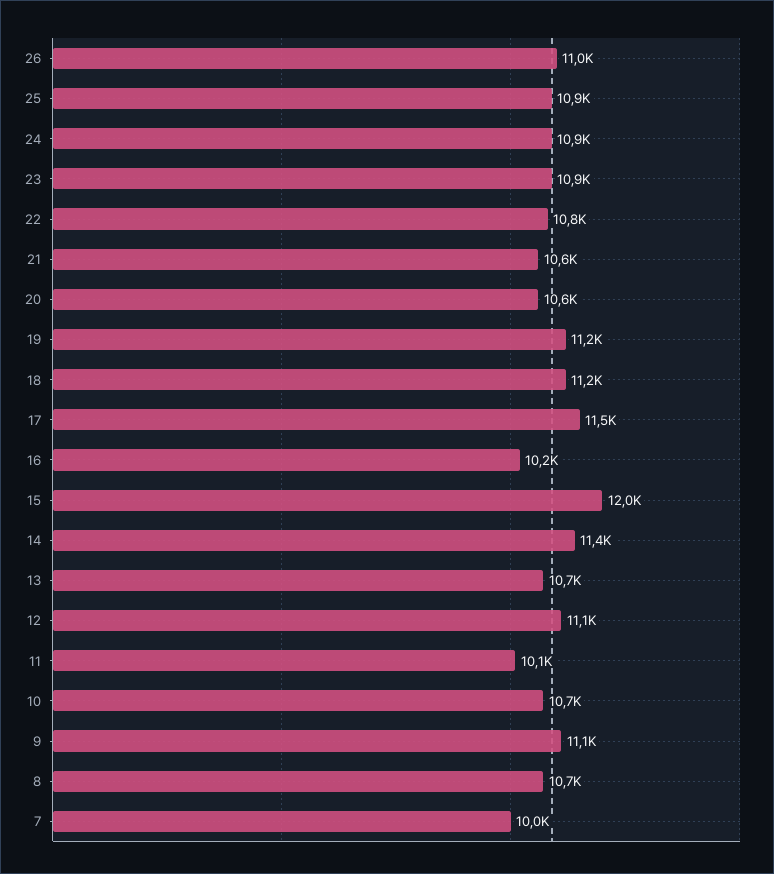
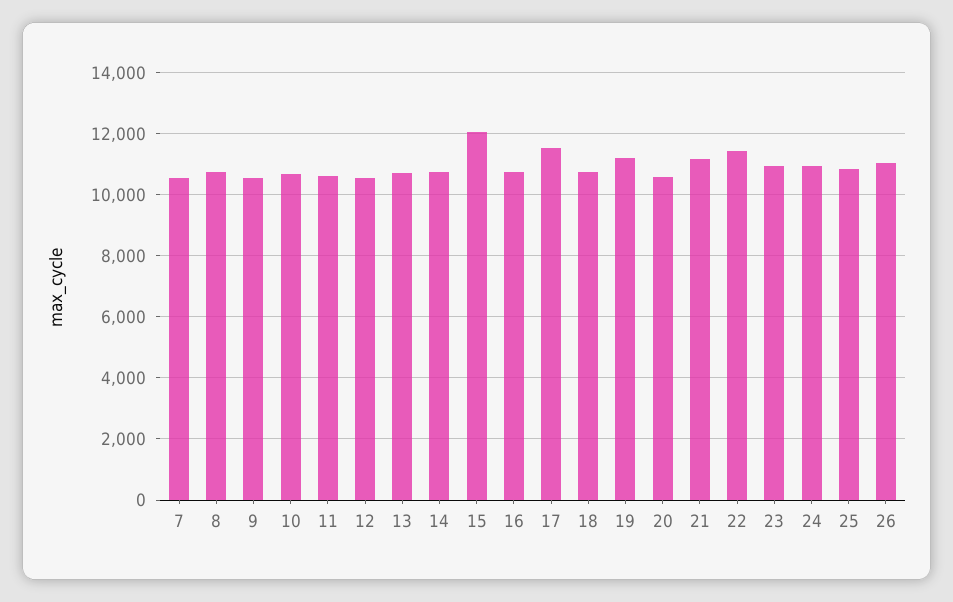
22: 10800 -> 11400
21: 10600 -> 11200
18: 11200 -> 10800
16: 10200 -> 10800
14: 11400 -> 10800
12: 11100 -> 10600
11: 10100 -> 10600
9: 11100 -> 10600
7: 10000 -> 10600

